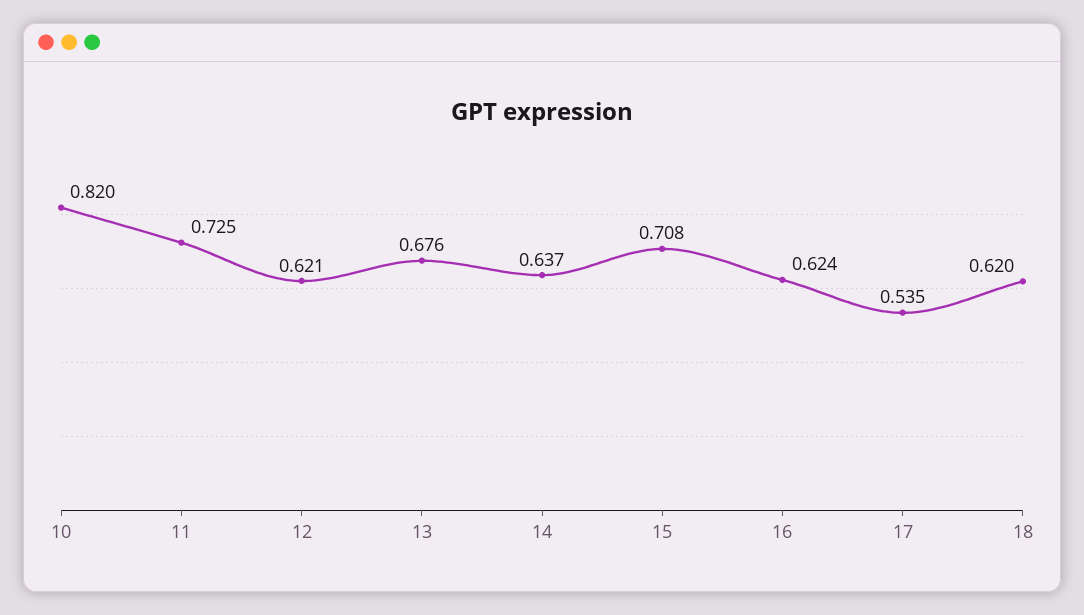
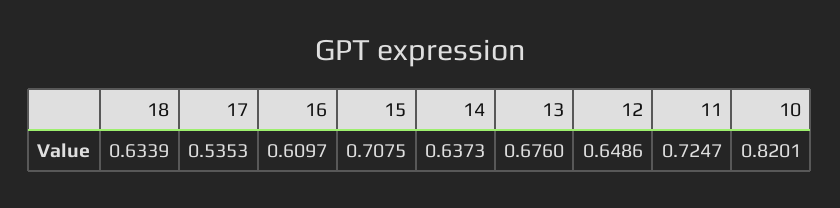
12: 0.621 -> 0.6486
16: 0.624 -> 0.6097
18: 0.62 -> 0.6339

